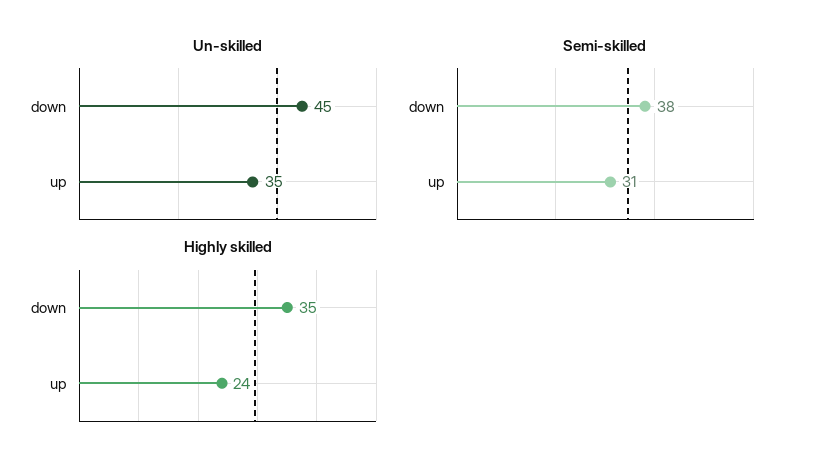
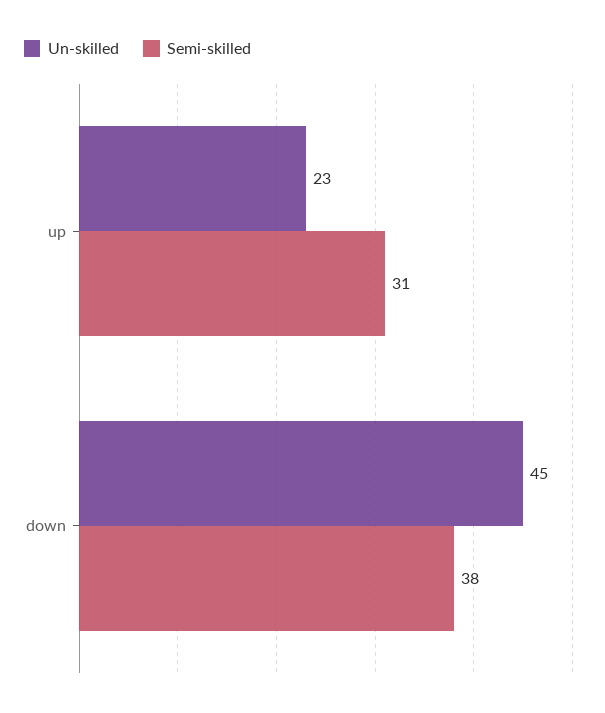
Un-skilled, up: 35 -> 23
Highly skilled, down: 35 -> none
Highly skilled, up: 24 -> none

